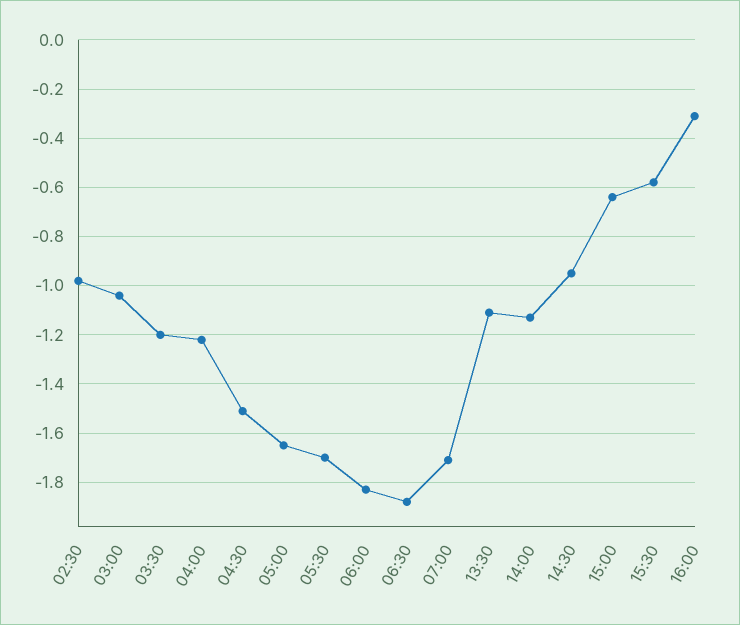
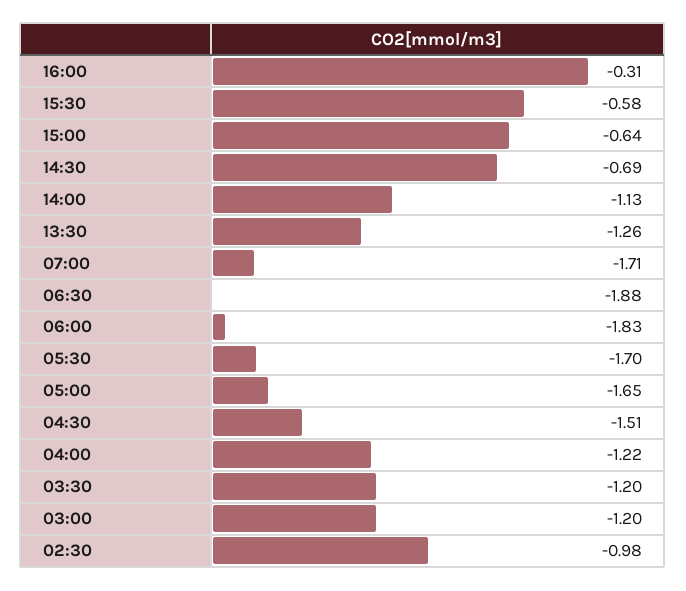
03:00: -1.05 -> -1.2
13:30: -1.1 -> -1.26
14:30: -0.95 -> -0.69

